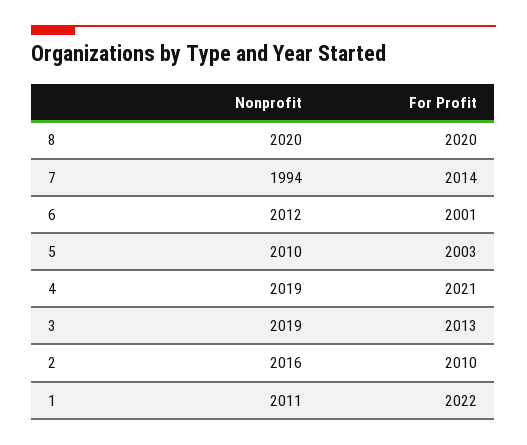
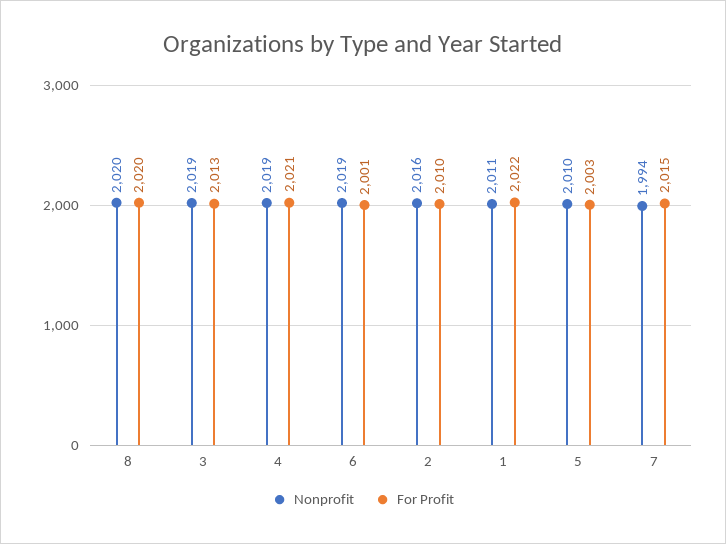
For Profit, 7: 2014 -> 2015
Nonprofit, 6: 2012 -> 2019

